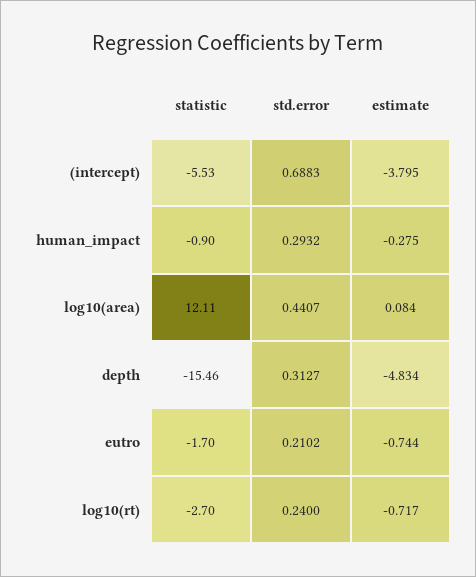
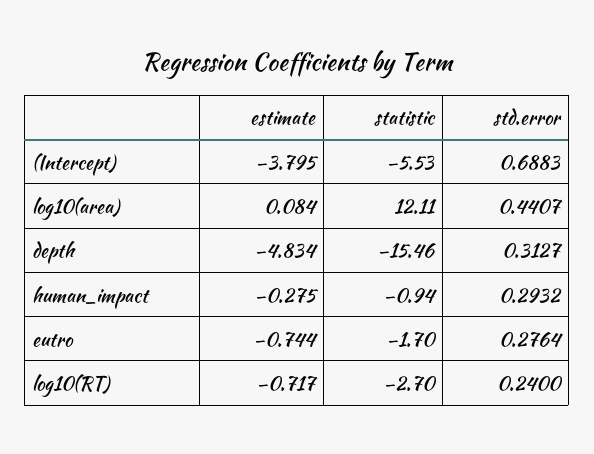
statistic, human_impact: -0.9 -> -0.94
std.error, eutro: 0.2102 -> 0.2764

